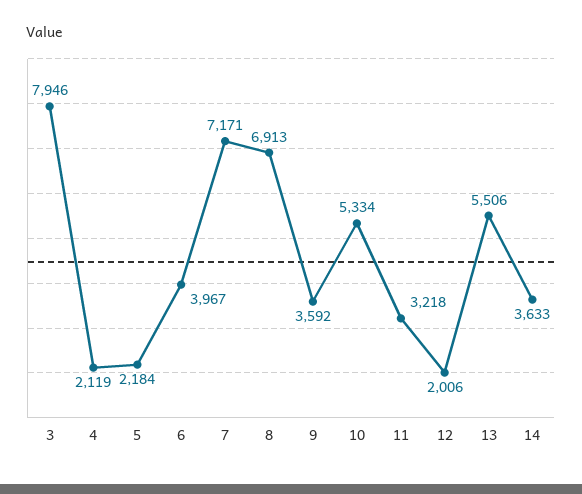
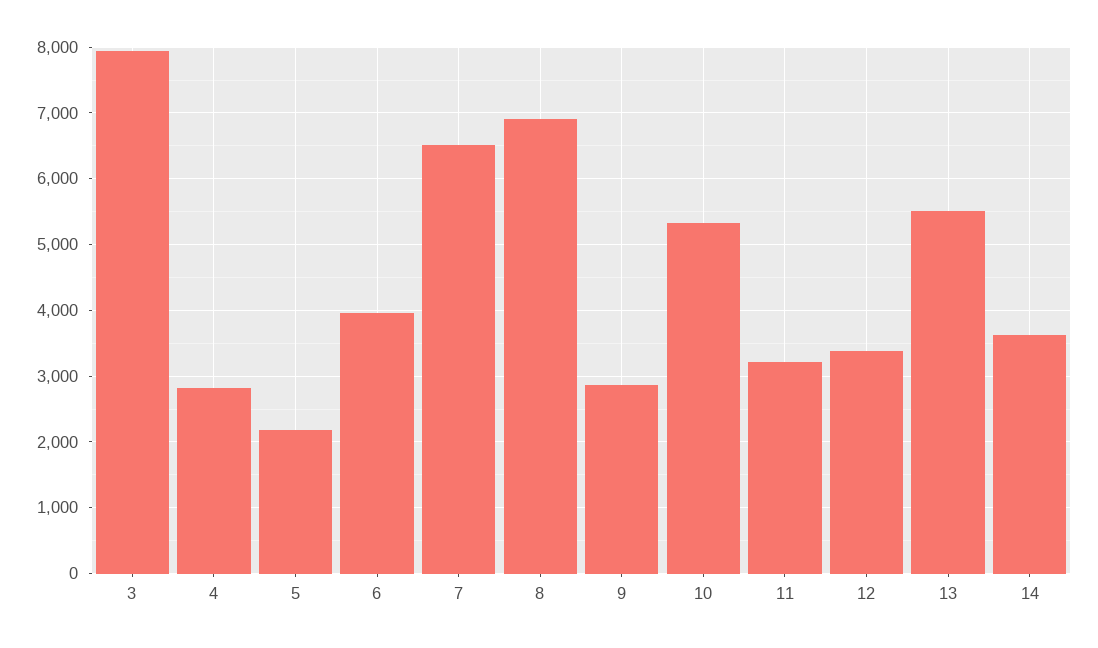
4: 2119 -> 2800
7: 7171 -> 6500
9: 3592 -> 2900
12: 2006 -> 3400

